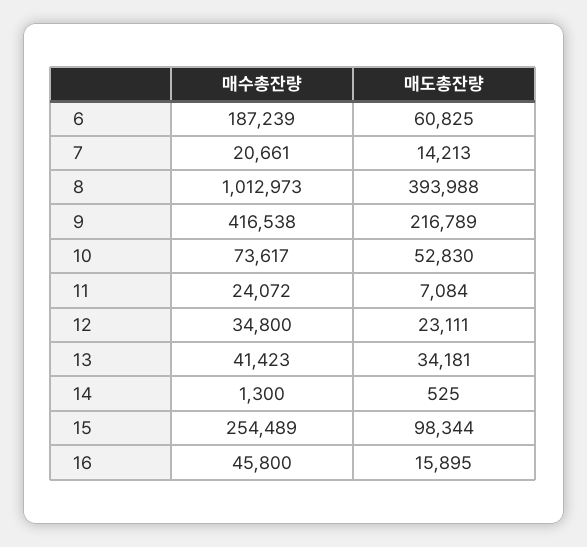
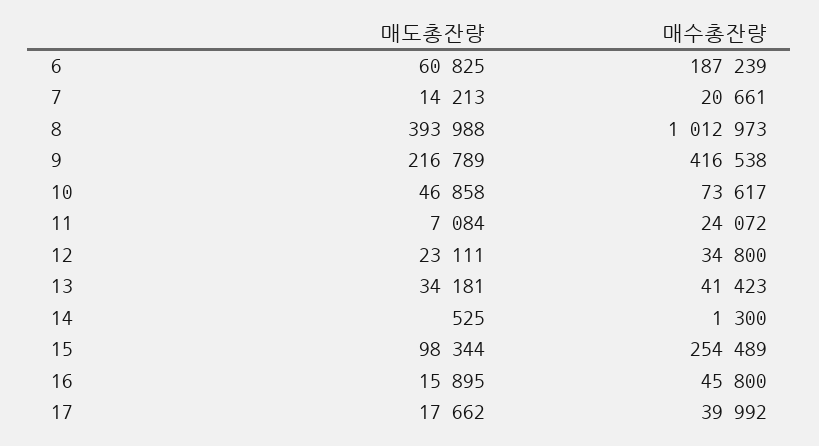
매도총잔량, 10: 52830 -> 46858
매도총잔량, 17: none -> 17662
매수총잔량, 17: none -> 39992

